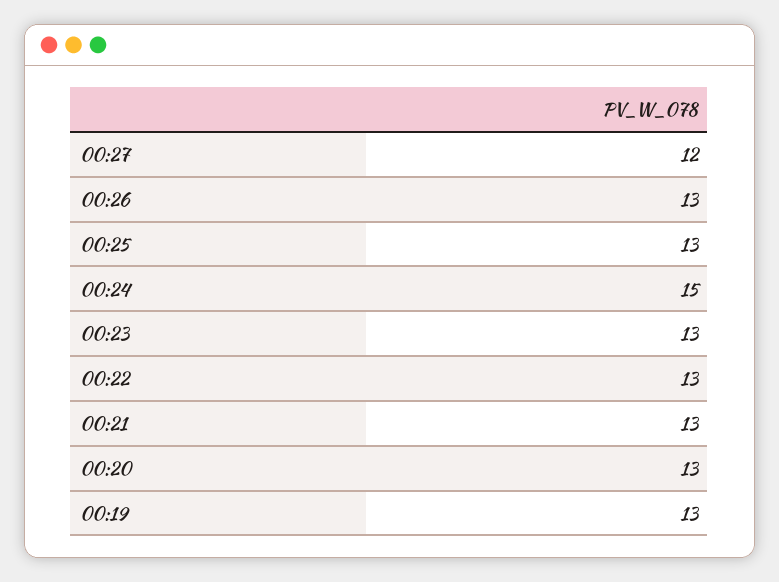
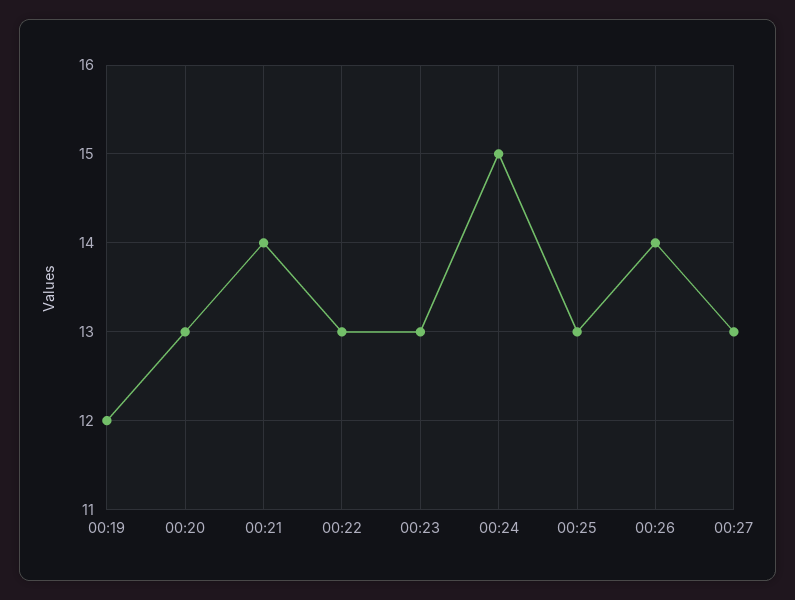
00:27: 12 -> 13
00:26: 13 -> 14
00:21: 13 -> 14
00:19: 13 -> 12

